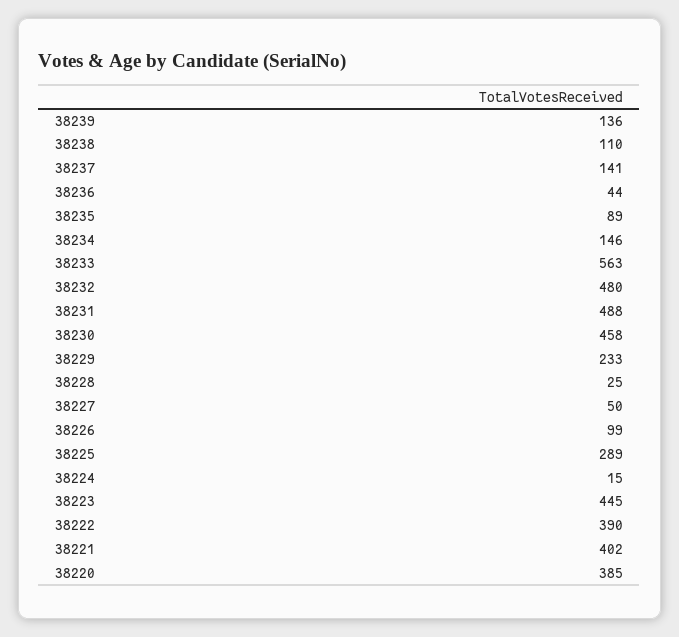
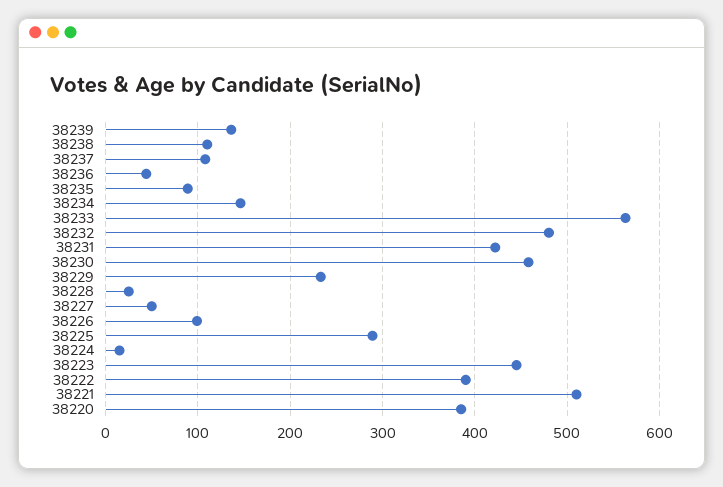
38237: 141 -> 110
38231: 488 -> 420
38221: 402 -> 510

